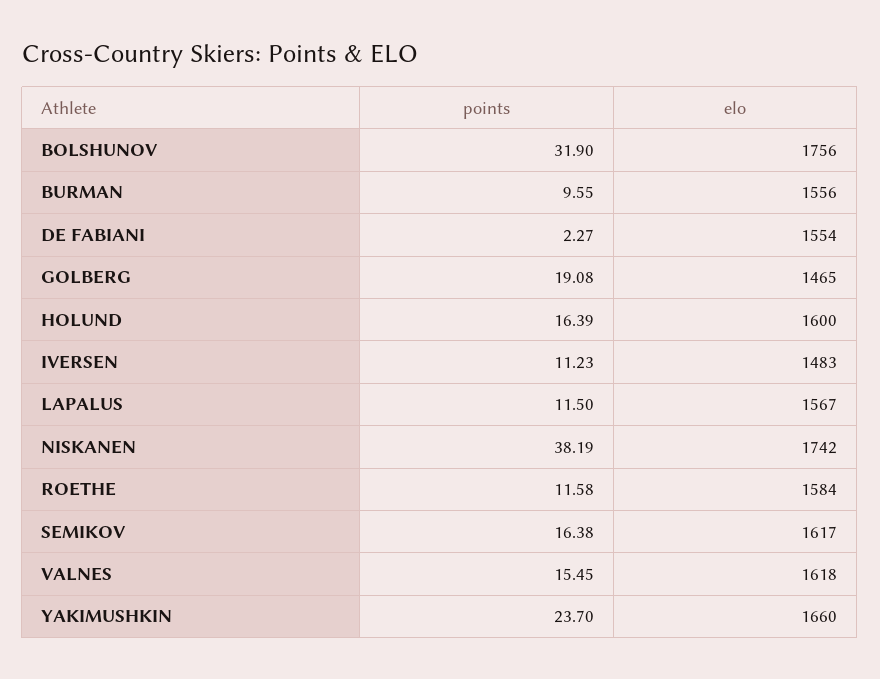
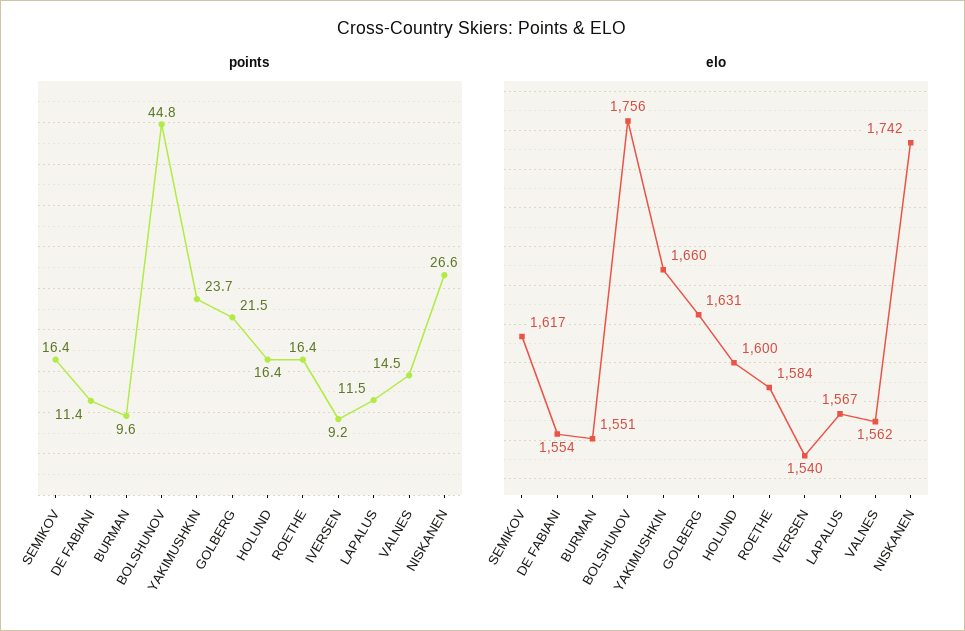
points, BOLSHUNOV: 31.9 -> 44.8
elo, BURMAN: 1556 -> 1551
points, DE FABIANI: 2.27 -> 11.4
points, GOLBERG: 19.08 -> 21.5
elo, GOLBERG: 1465 -> 1631
points, IVERSEN: 11.23 -> 9.2
elo, IVERSEN: 1483 -> 1540
points, NISKANEN: 38.19 -> 26.6
points, ROETHE: 11.58 -> 16.4
points, VALNES: 15.45 -> 14.5
elo, VALNES: 1618 -> 1562

